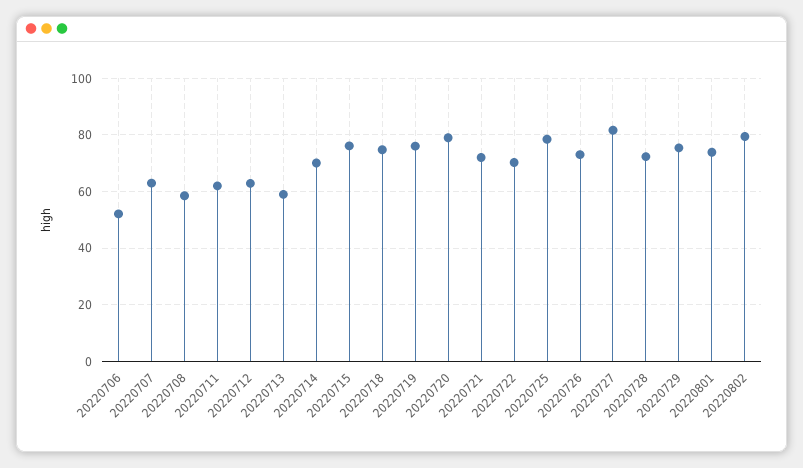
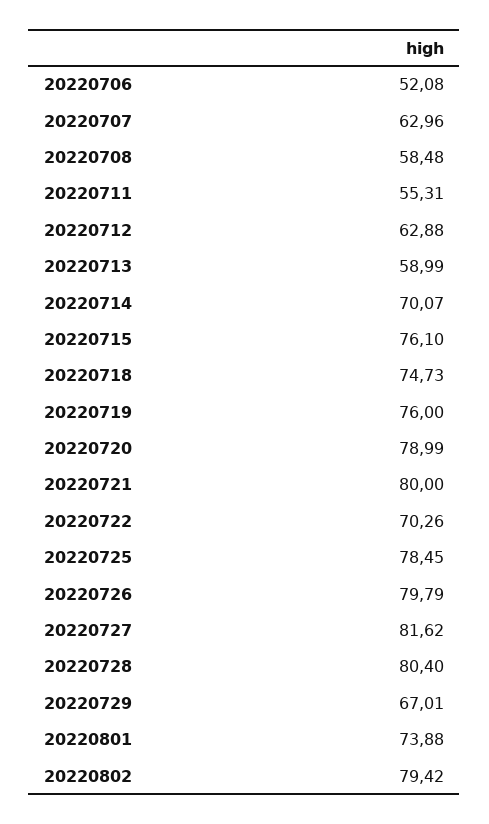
20220711: 62.5 -> 55.31
20220721: 72.5 -> 80
20220726: 72.5 -> 79.79
20220728: 72.5 -> 80.4
20220729: 75 -> 67.01

